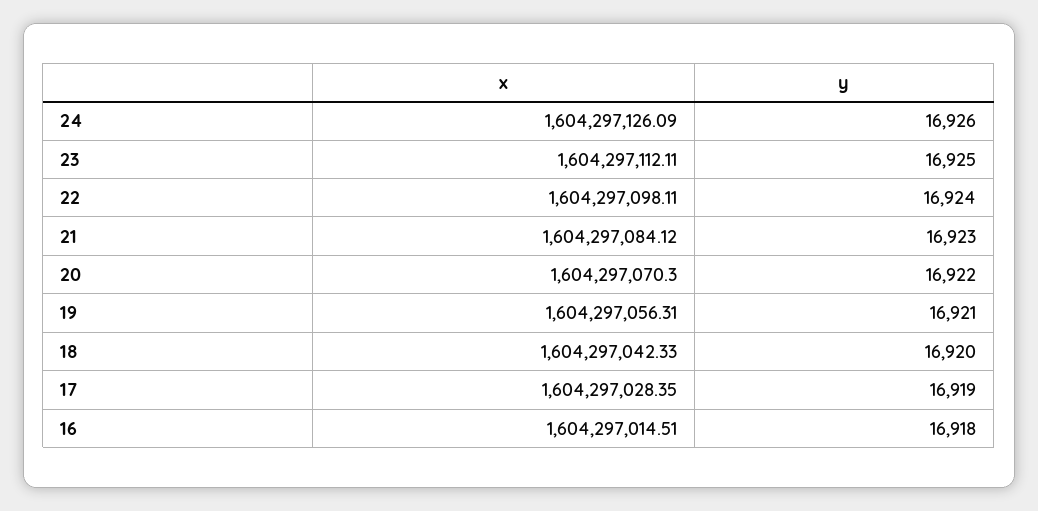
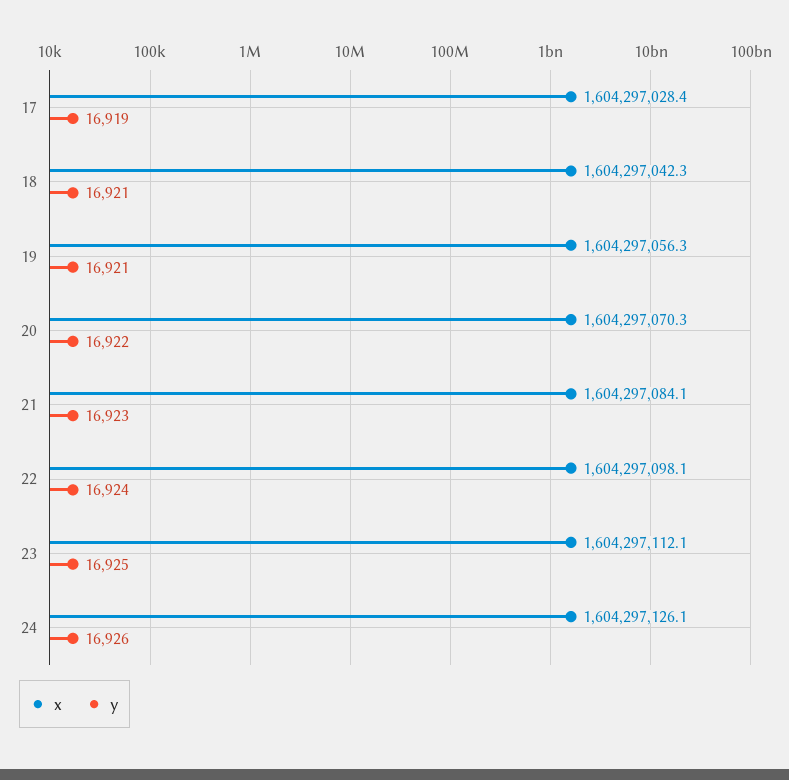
y, 18: 16920 -> 16921
x, 16: 1604297014.51 -> none
y, 16: 16918 -> none

